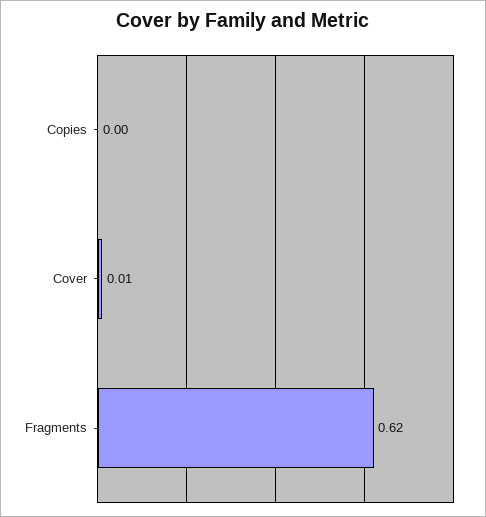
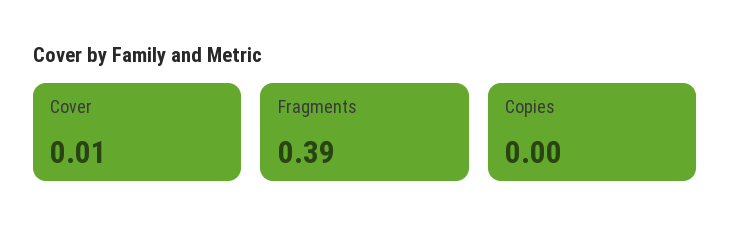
Fragments: 0.62 -> 0.39

